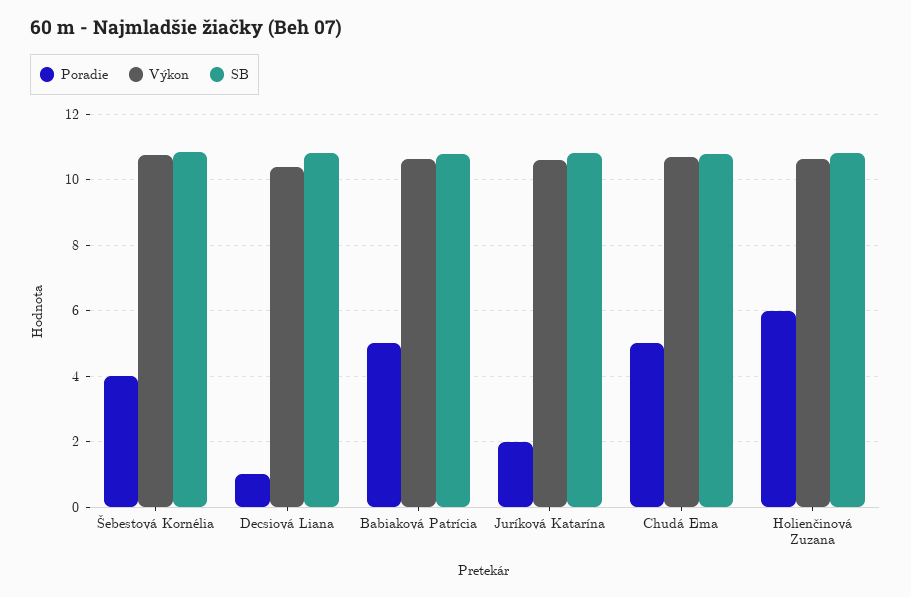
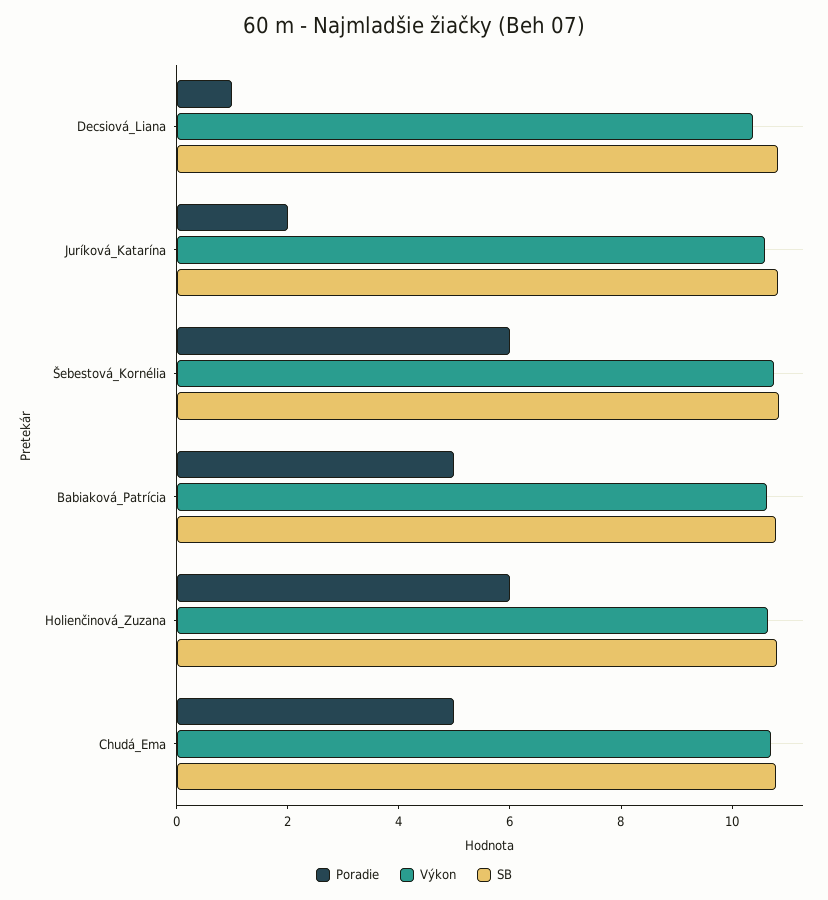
Poradie, Šebestová Kornélia: 4 -> 6

